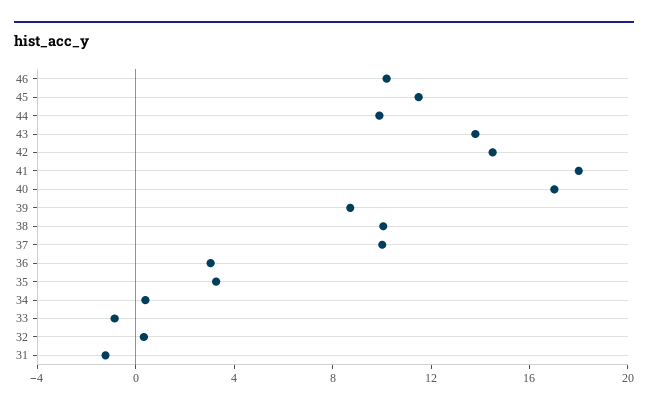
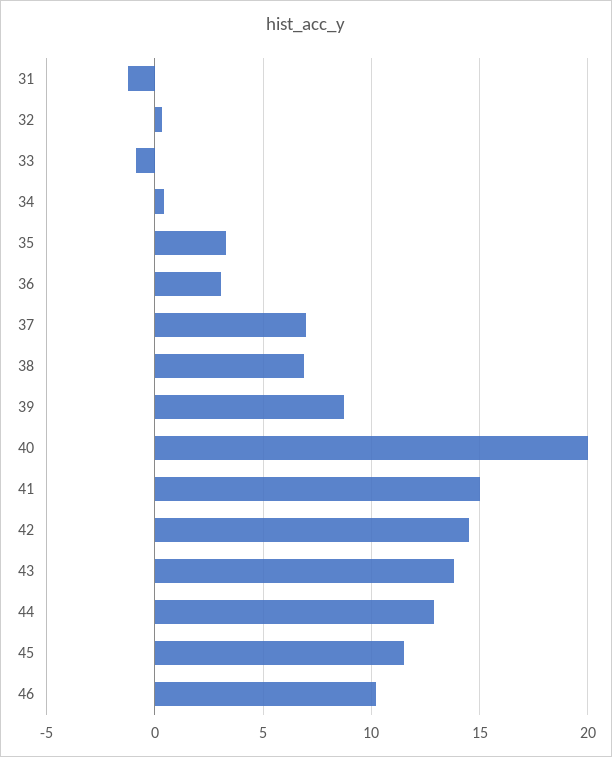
44: 10 -> 13
41: 18 -> 15
40: 17 -> 20
38: 10 -> 7
37: 10 -> 7

